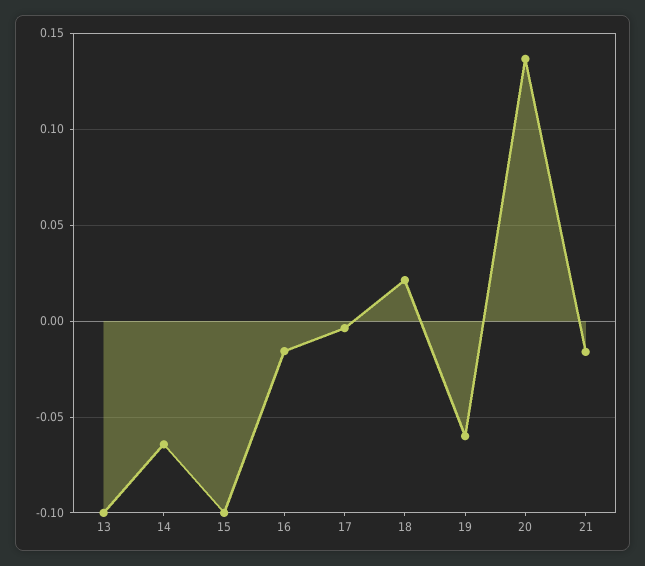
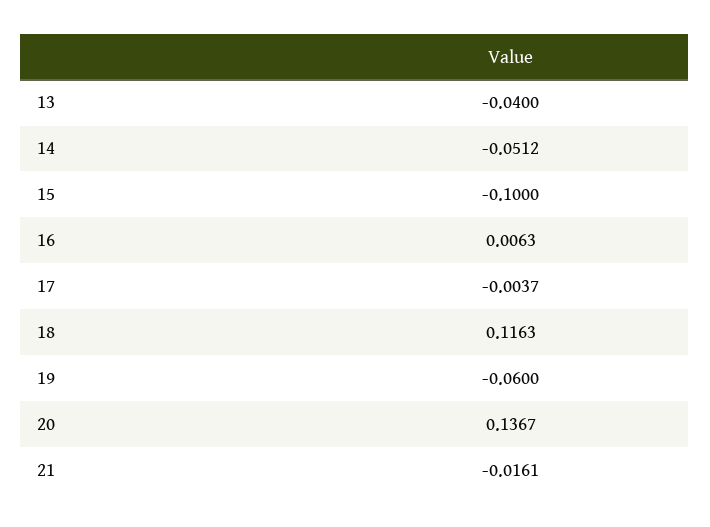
13: -0.1 -> -0.04
14: -0.065 -> -0.0512
16: -0.015 -> 0.0063
18: 0.02 -> 0.1163

